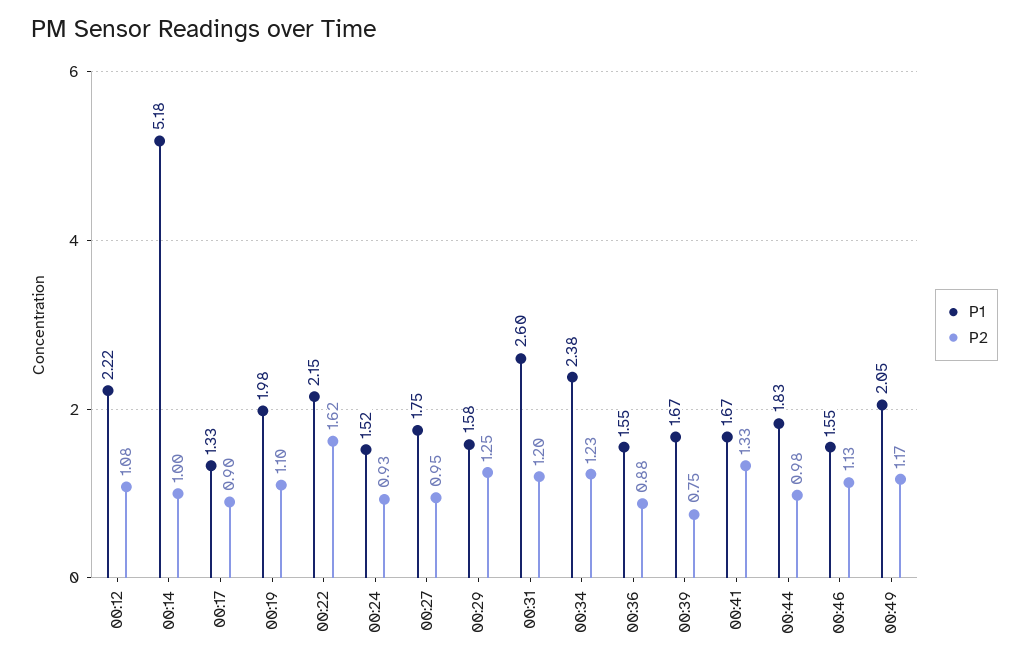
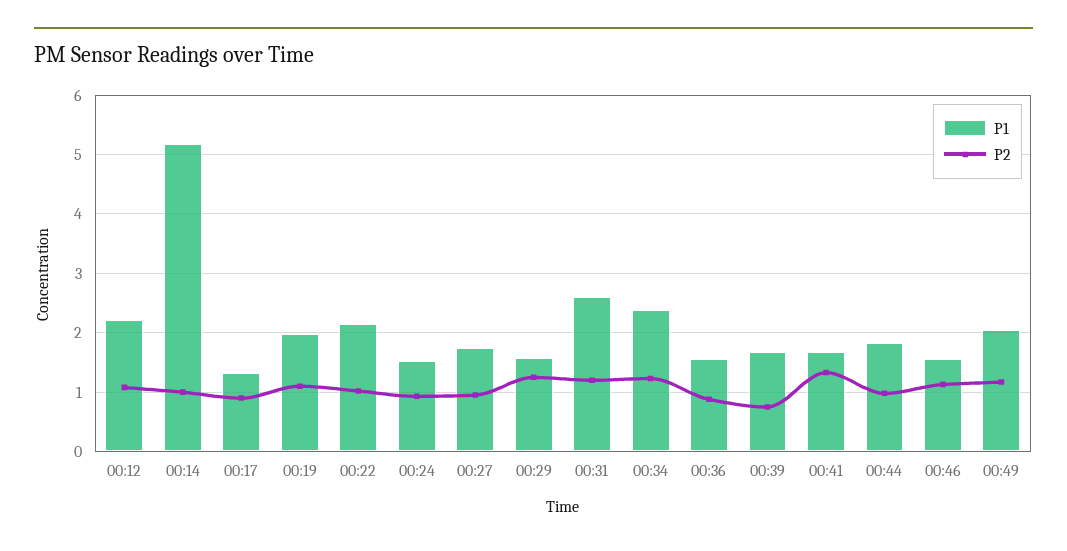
P2, 00:22: 1.62 -> 1

